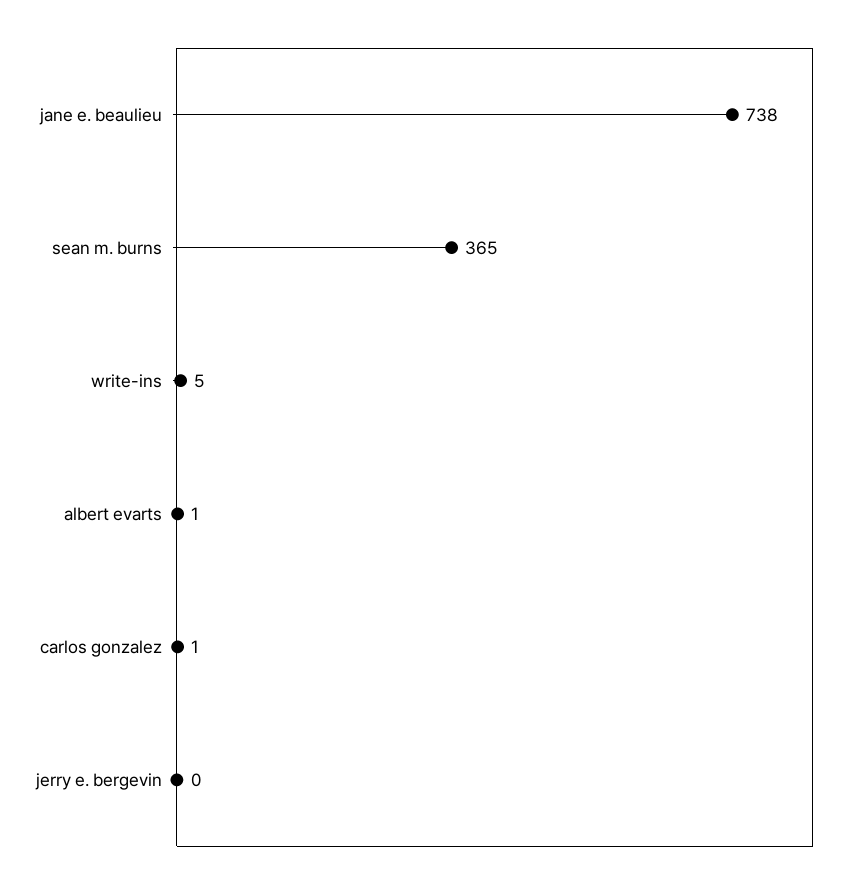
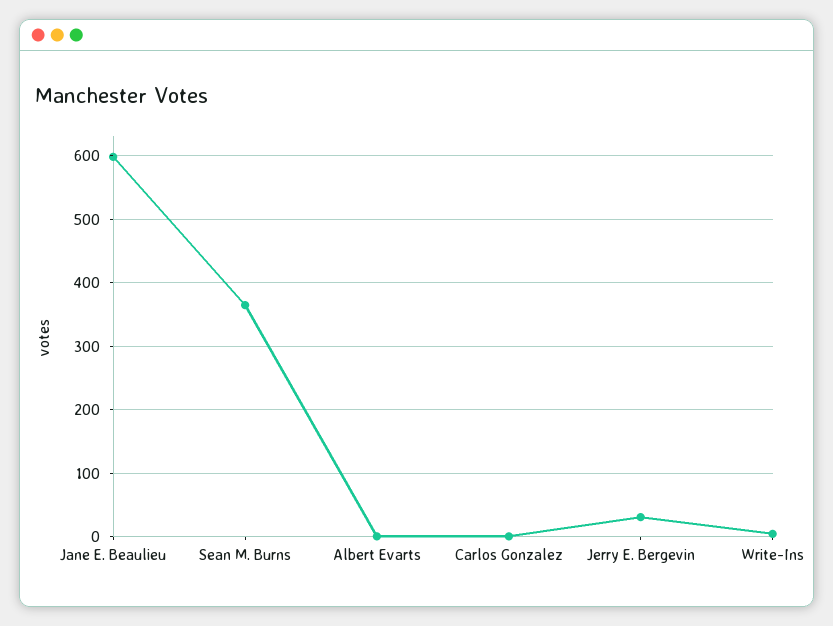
jane e. beaulieu: 738 -> 600
jerry e. bergevin: 0 -> 30

